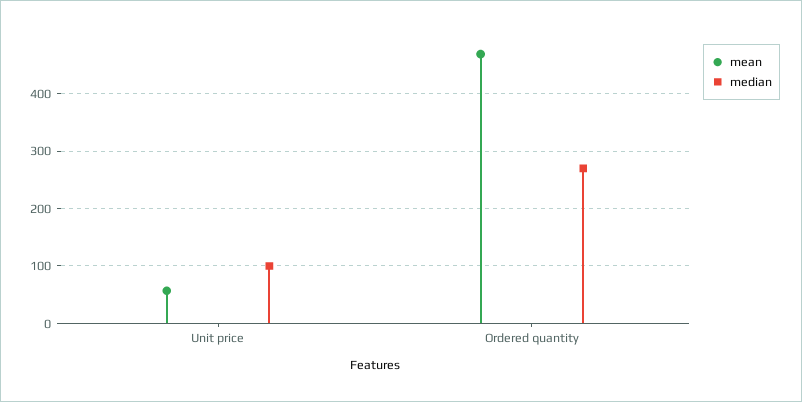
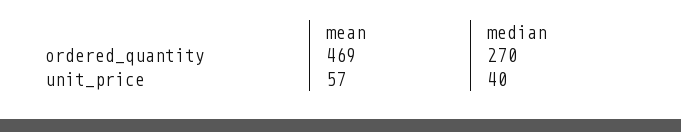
median, Unit price: 100 -> 40

